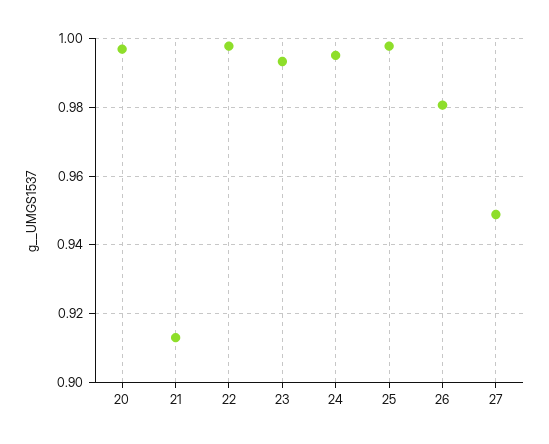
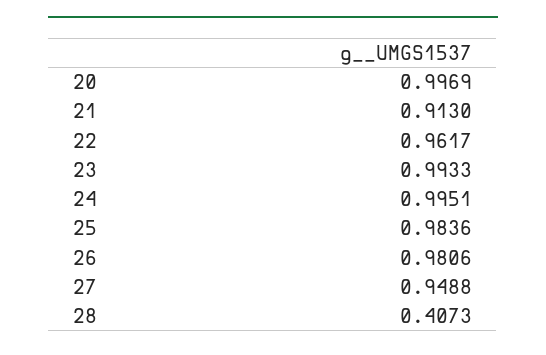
22: 0.998 -> 0.9617
25: 0.998 -> 0.9836
28: none -> 0.4073

